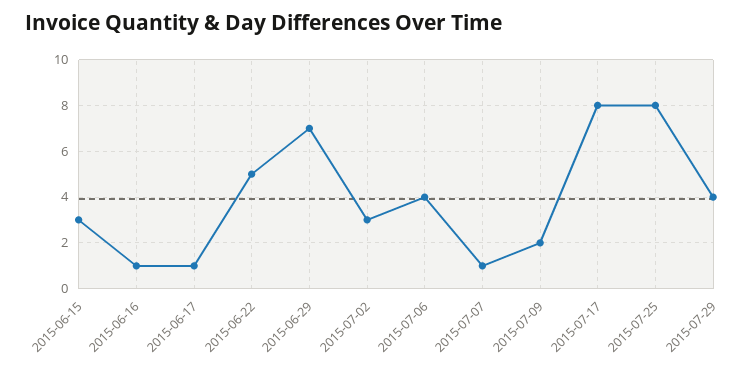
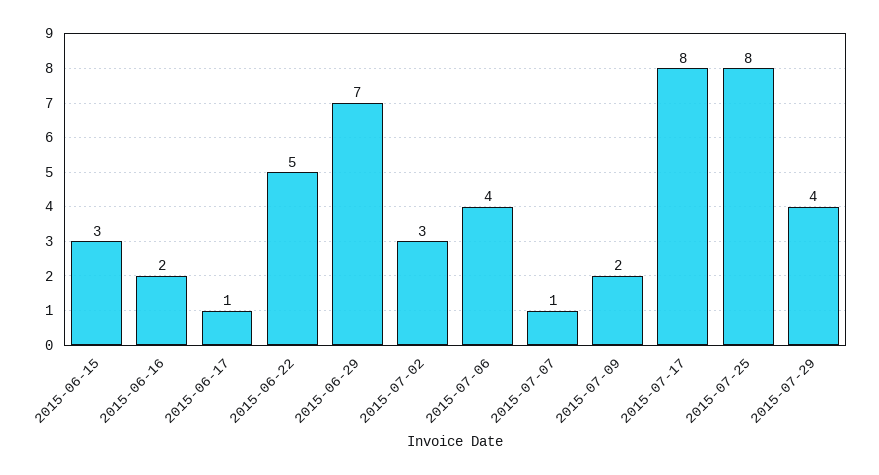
2015-06-16: 1 -> 2

